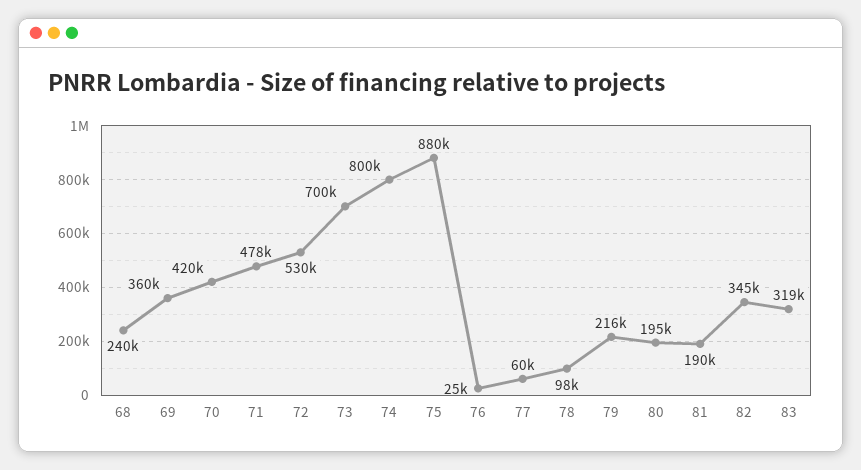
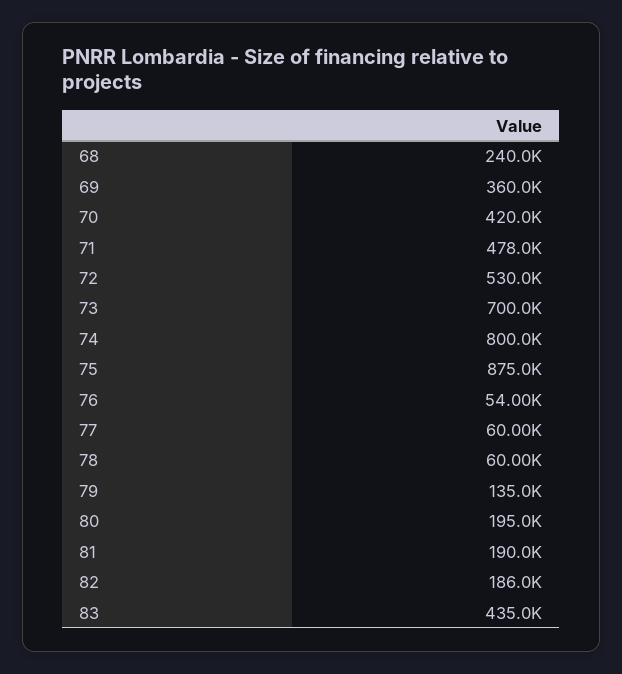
75: 880000 -> 875000
76: 25000 -> 54000
78: 98000 -> 60000
79: 216000 -> 135000
82: 345000 -> 186000
83: 319000 -> 435000

